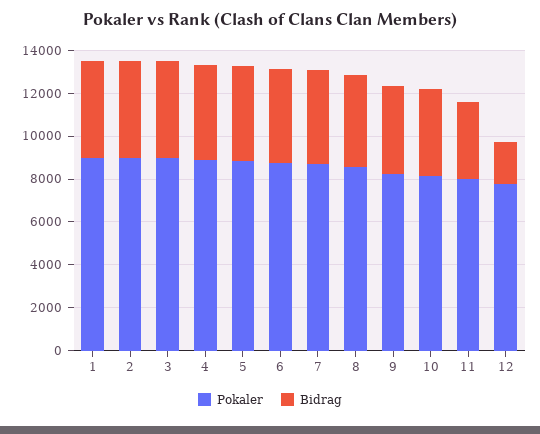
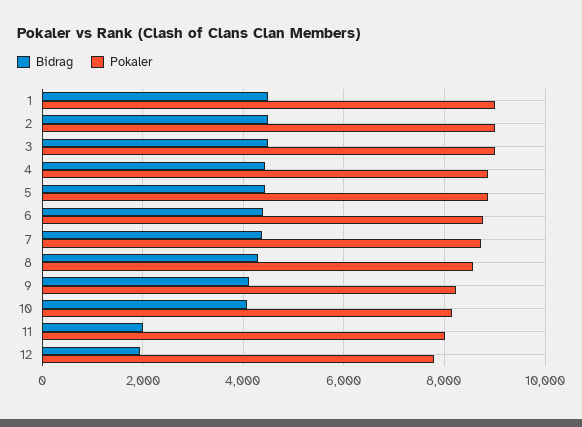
Bidrag, 11: 3500 -> 2000

